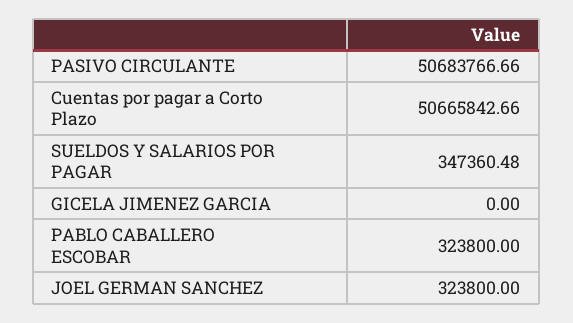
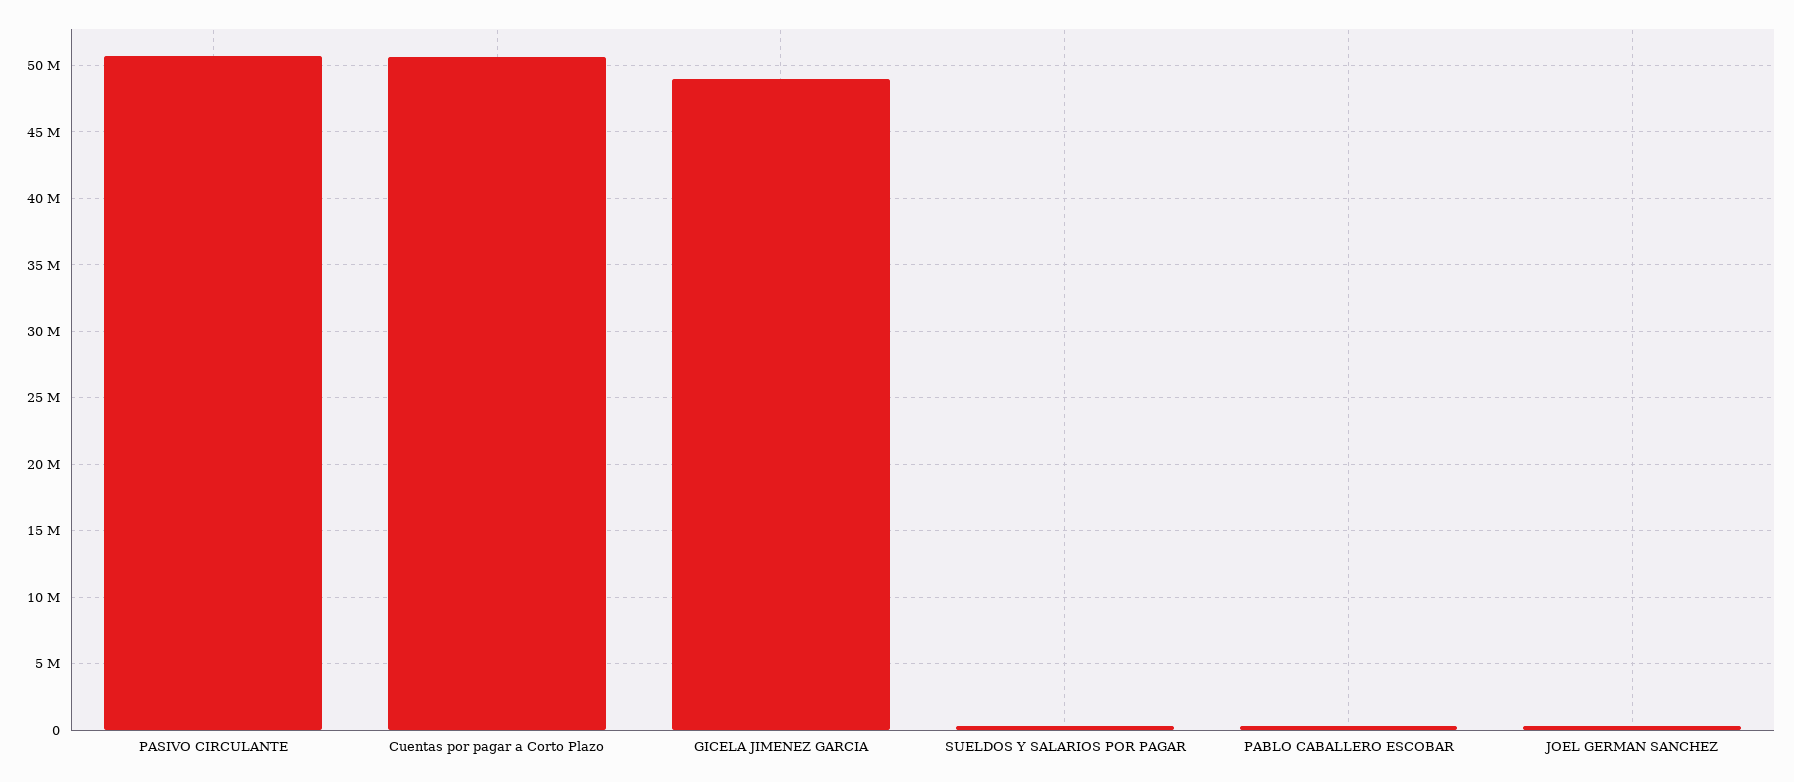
GICELA JIMENEZ GARCIA: 0 -> 49000000

